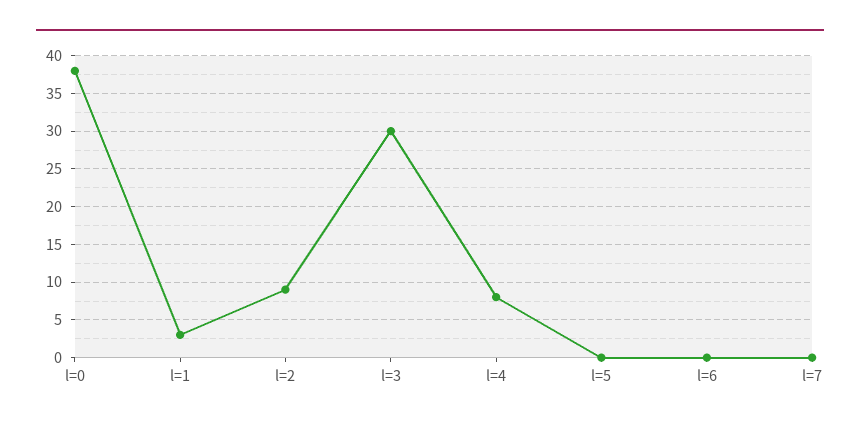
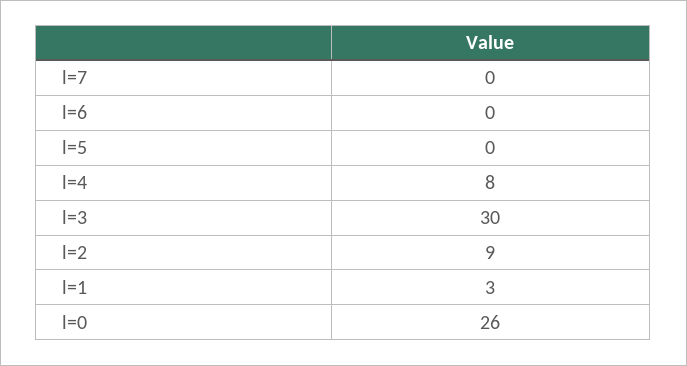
l=0: 38 -> 26

